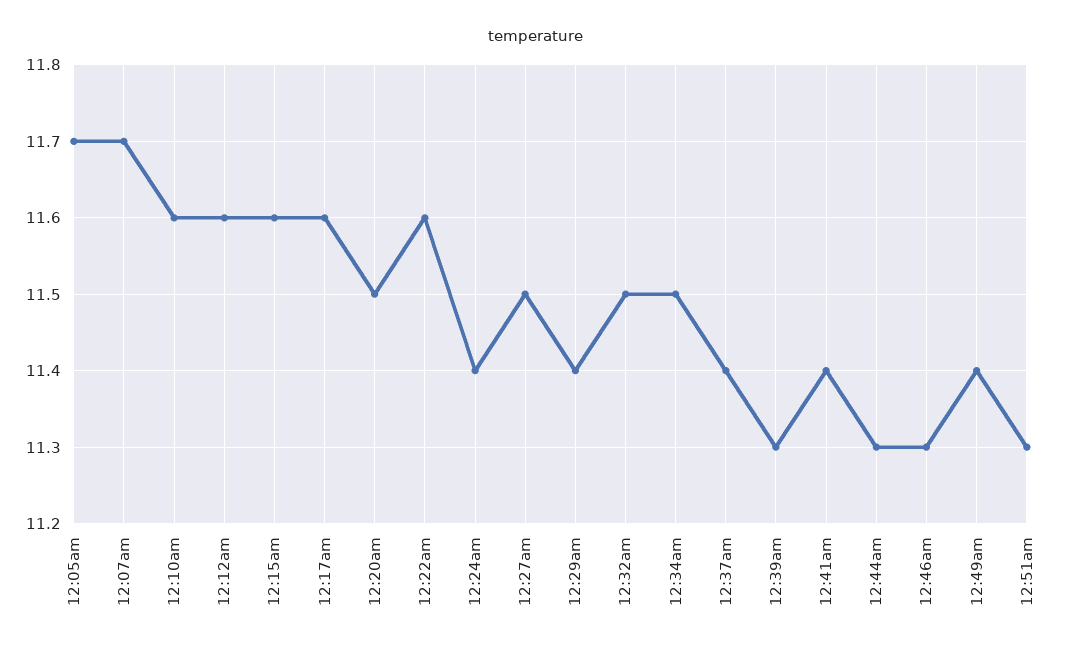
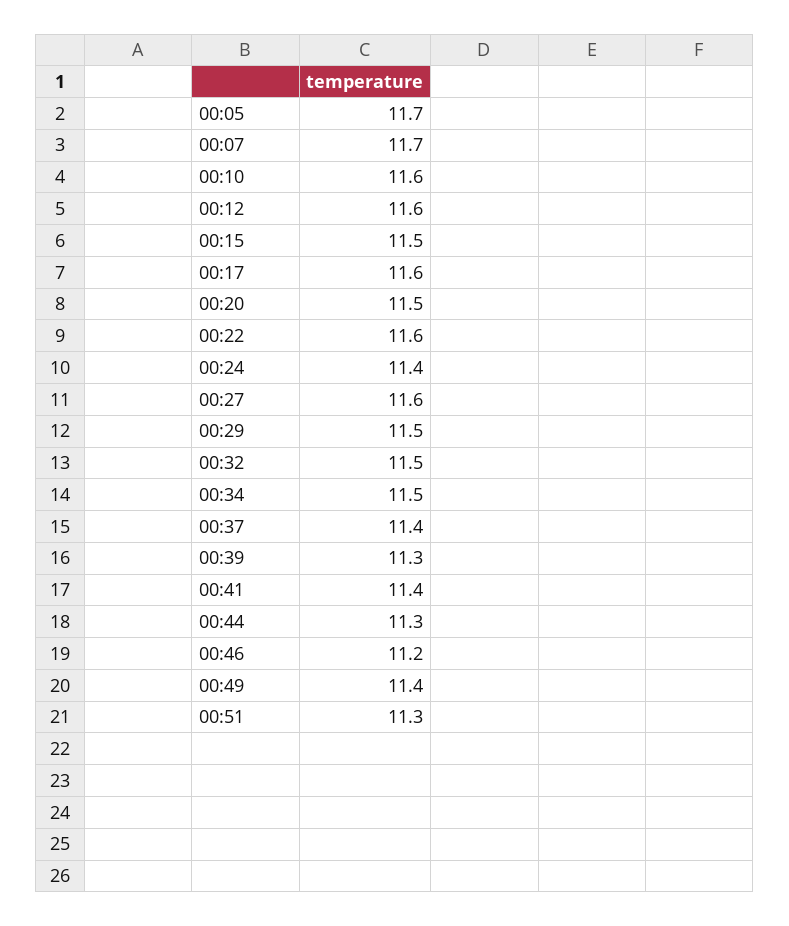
12:15am: 11.6 -> 11.5
12:27am: 11.5 -> 11.6
12:29am: 11.4 -> 11.5
12:46am: 11.3 -> 11.2

